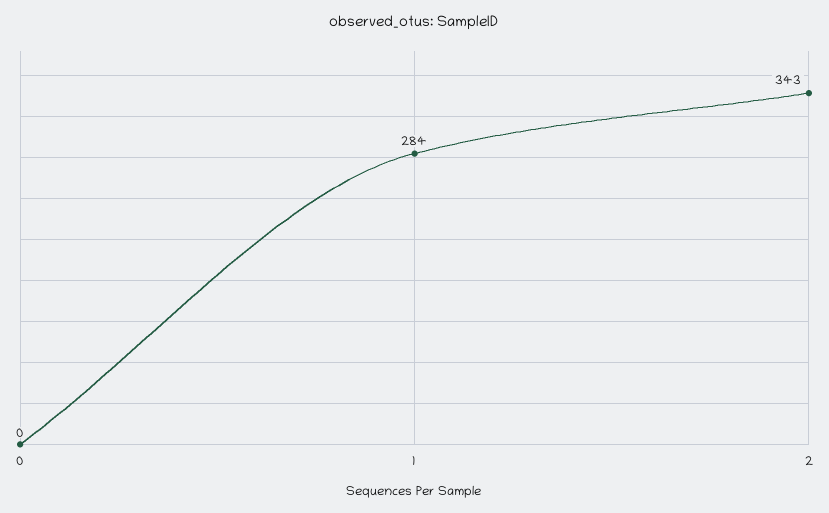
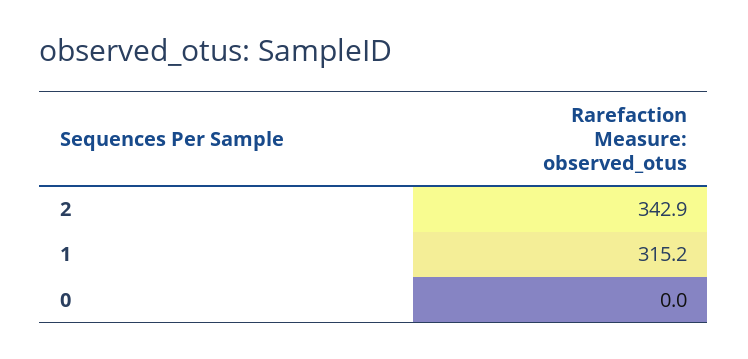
1: 284 -> 315.2

